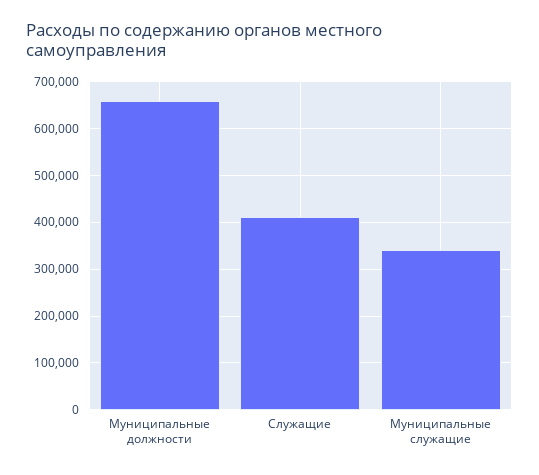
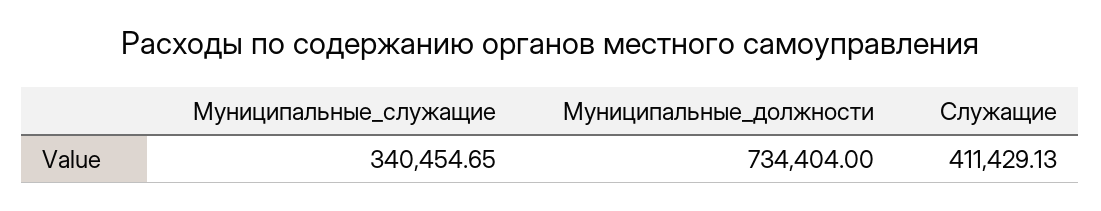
Муниципальные должности: 660000 -> 734404

